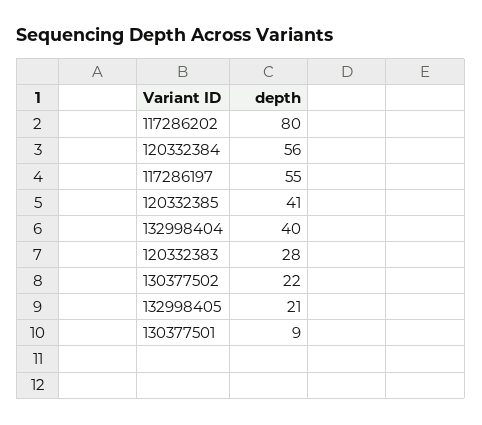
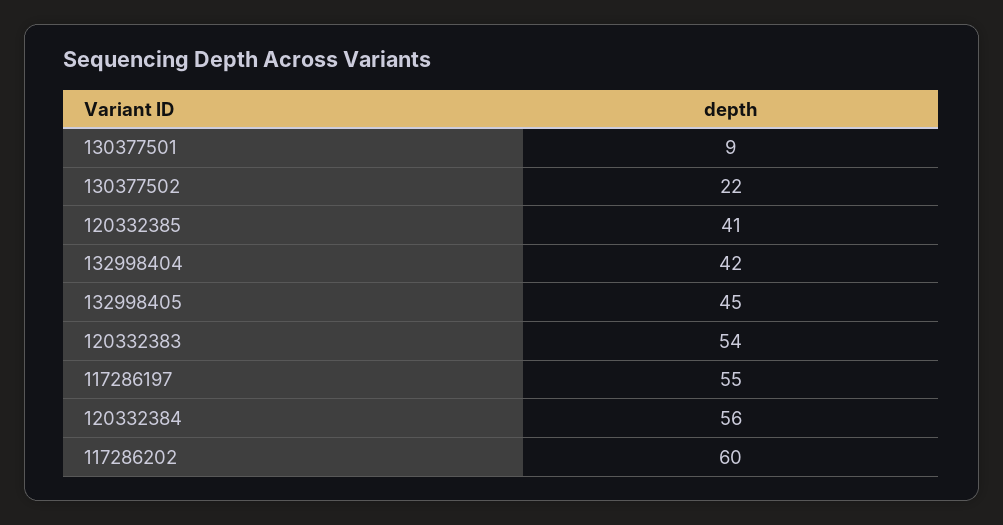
117286202: 80 -> 60
132998404: 40 -> 42
120332383: 28 -> 54
132998405: 21 -> 45

